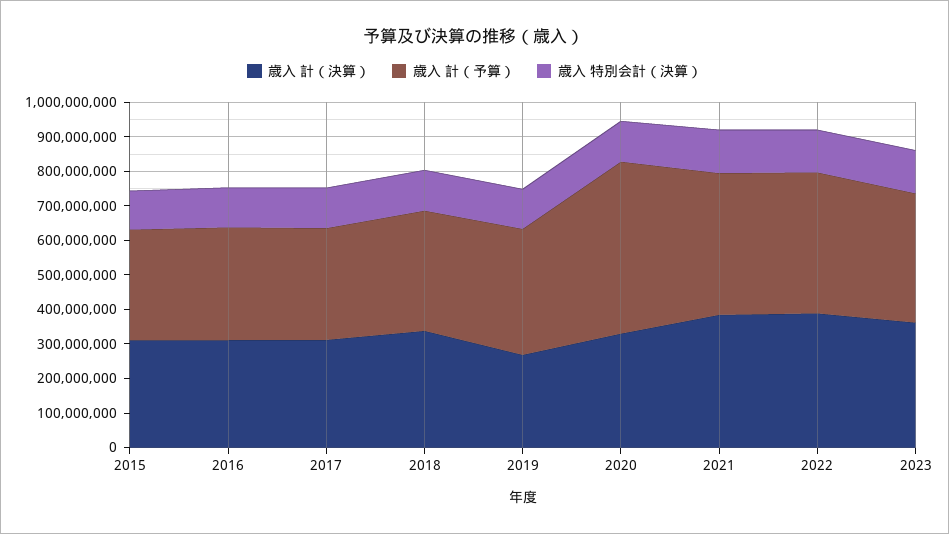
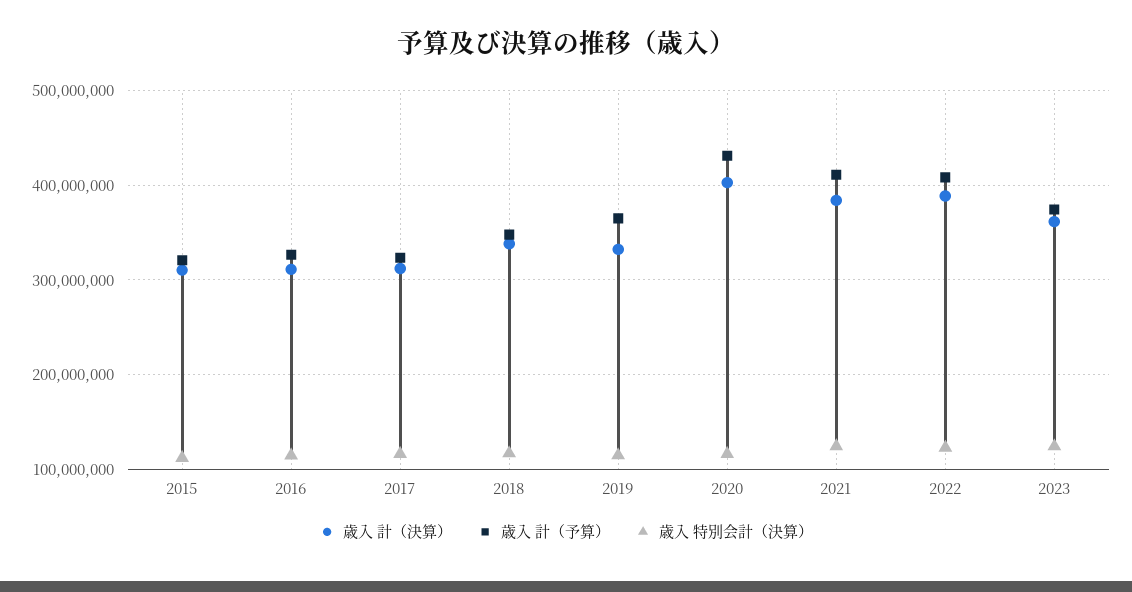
歳入 計（決算）, 2019: 275000000 -> 330000000
歳入 計（決算）, 2020: 325000000 -> 400000000
歳入 計（予算）, 2020: 500000000 -> 430000000

